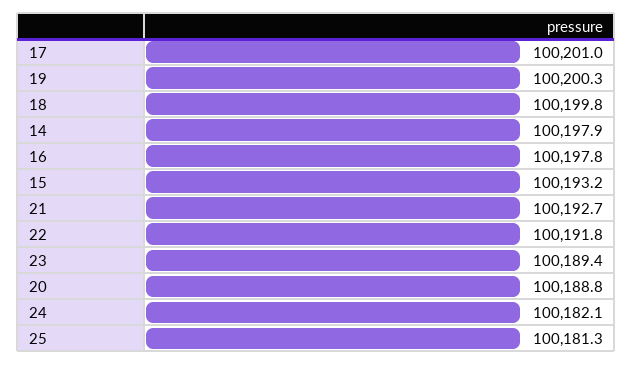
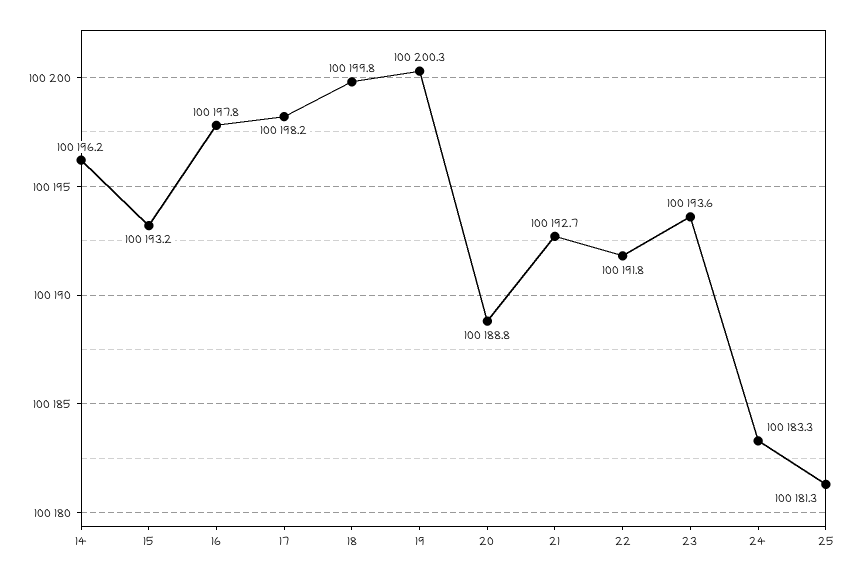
17: 100201 -> 100198.2
14: 100197.9 -> 100196.2
23: 100189.4 -> 100193.6
24: 100182.1 -> 100183.3

